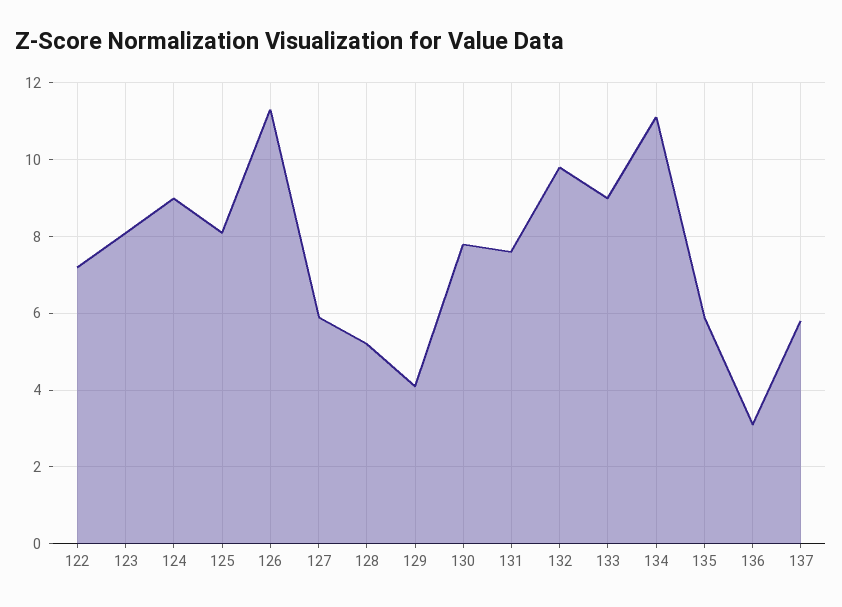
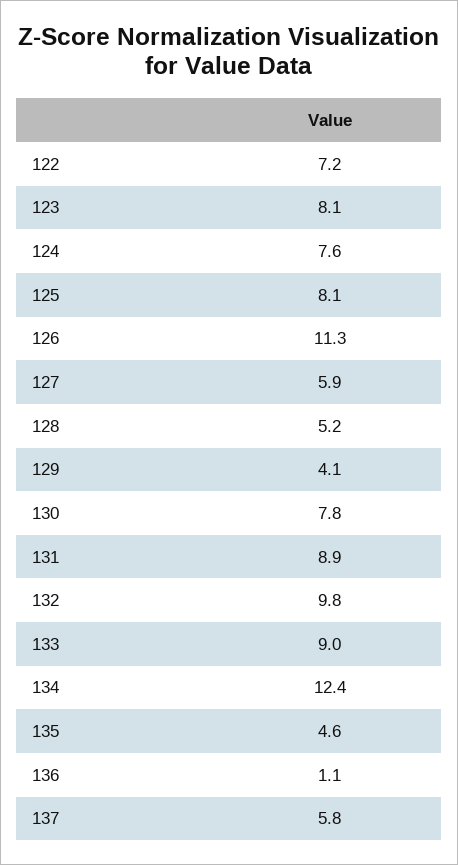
124: 9 -> 7.6
131: 7.5 -> 8.9
134: 11 -> 12.4
135: 6 -> 4.6
136: 3 -> 1.1

